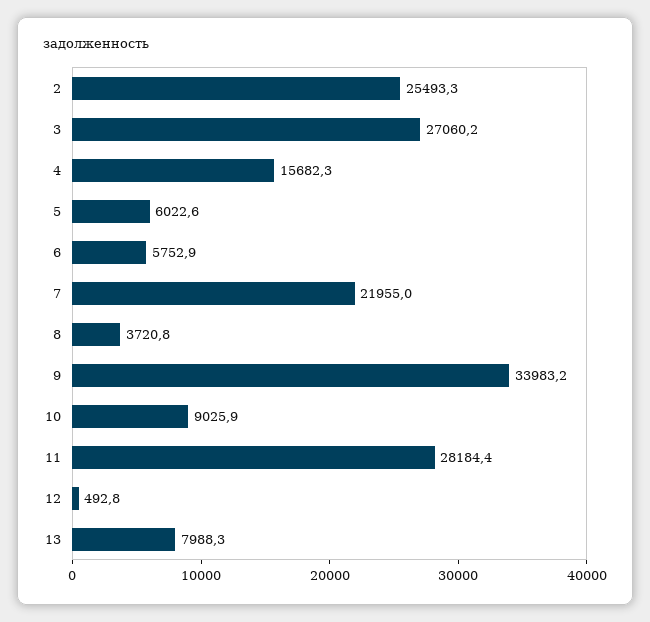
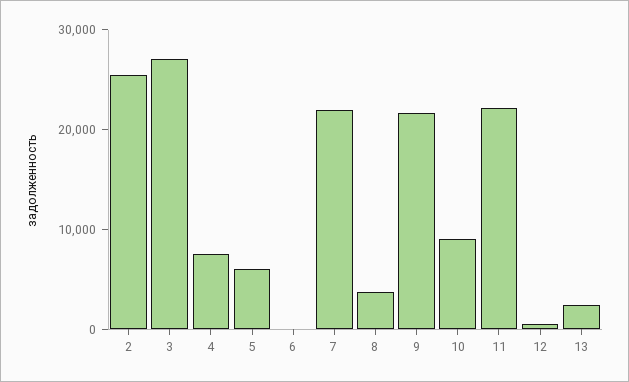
4: 15682.3 -> 8000
6: 5752.9 -> 0
9: 33983.2 -> 22000
11: 28184.4 -> 22000
13: 7988.3 -> 2000

